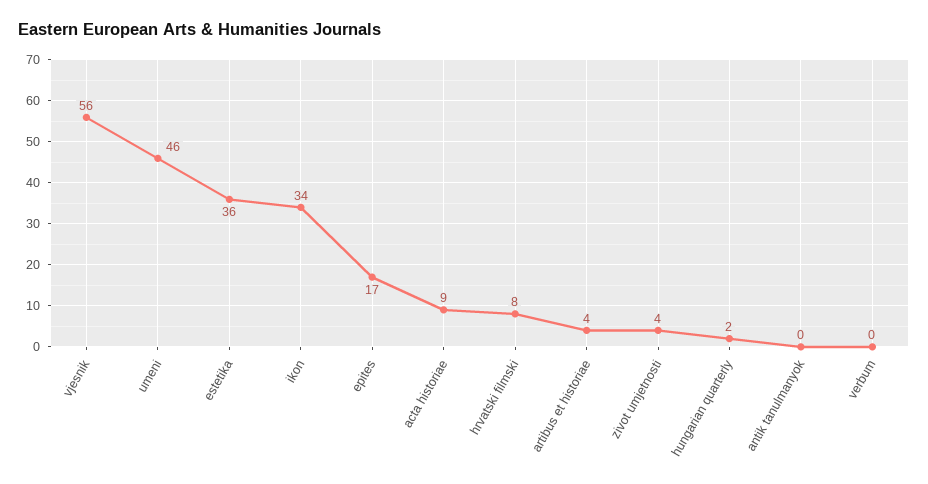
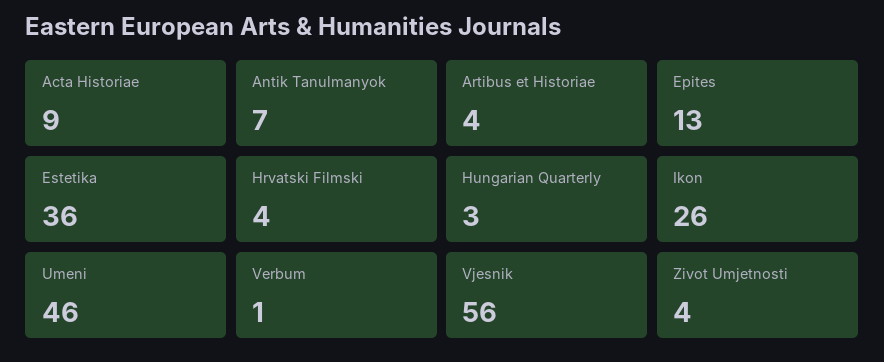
ikon: 34 -> 26
epites: 17 -> 13
hrvatski filmski: 8 -> 4
hungarian quarterly: 2 -> 3
antik tanulmanyok: 0 -> 7
verbum: 0 -> 1

